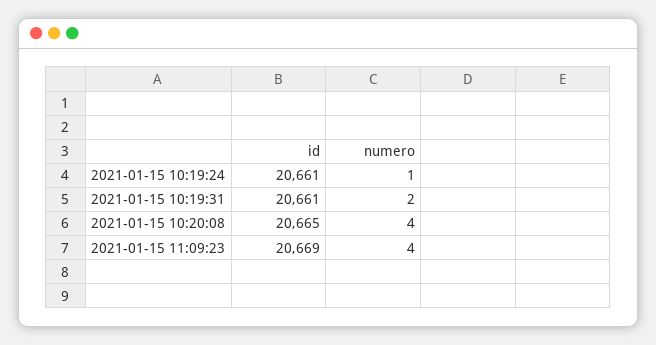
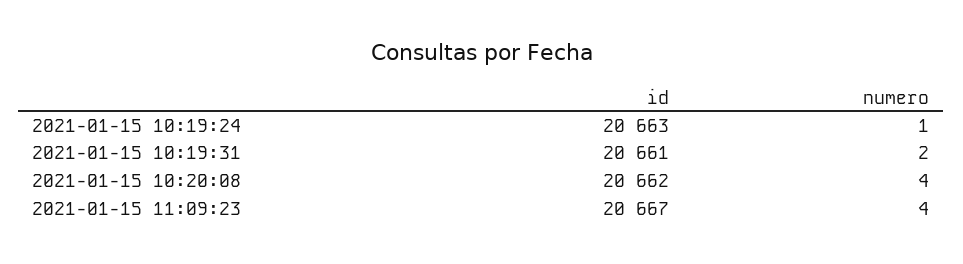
id, 2021-01-15 10:19:24: 20661 -> 20663
id, 2021-01-15 10:20:08: 20665 -> 20662
id, 2021-01-15 11:09:23: 20669 -> 20667

